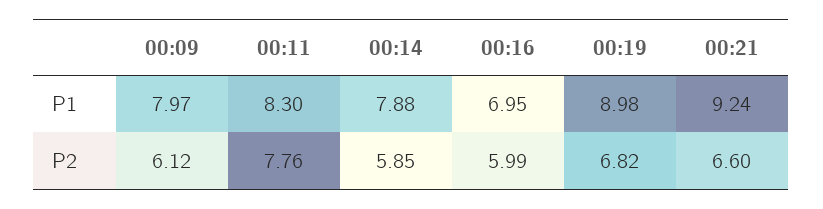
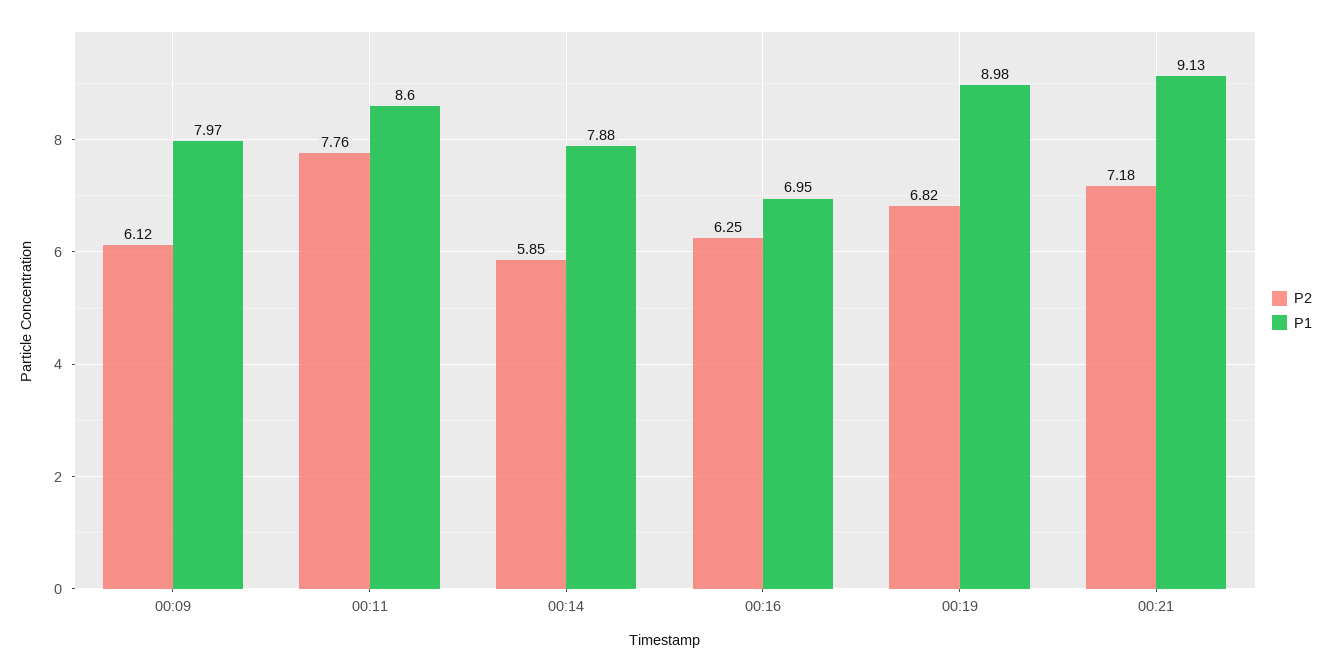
P1, 00:11: 8.3 -> 8.6
P1, 00:21: 9.24 -> 9.13
P2, 00:16: 5.99 -> 6.25
P2, 00:21: 6.6 -> 7.18

